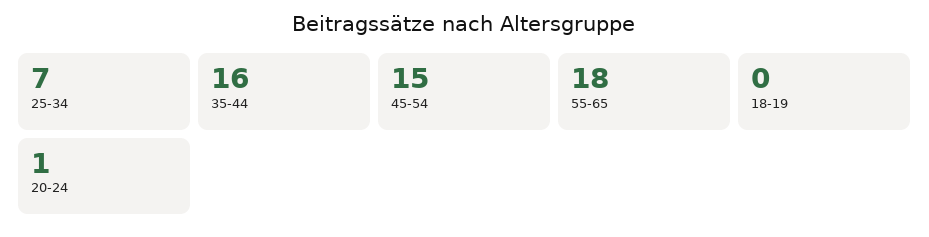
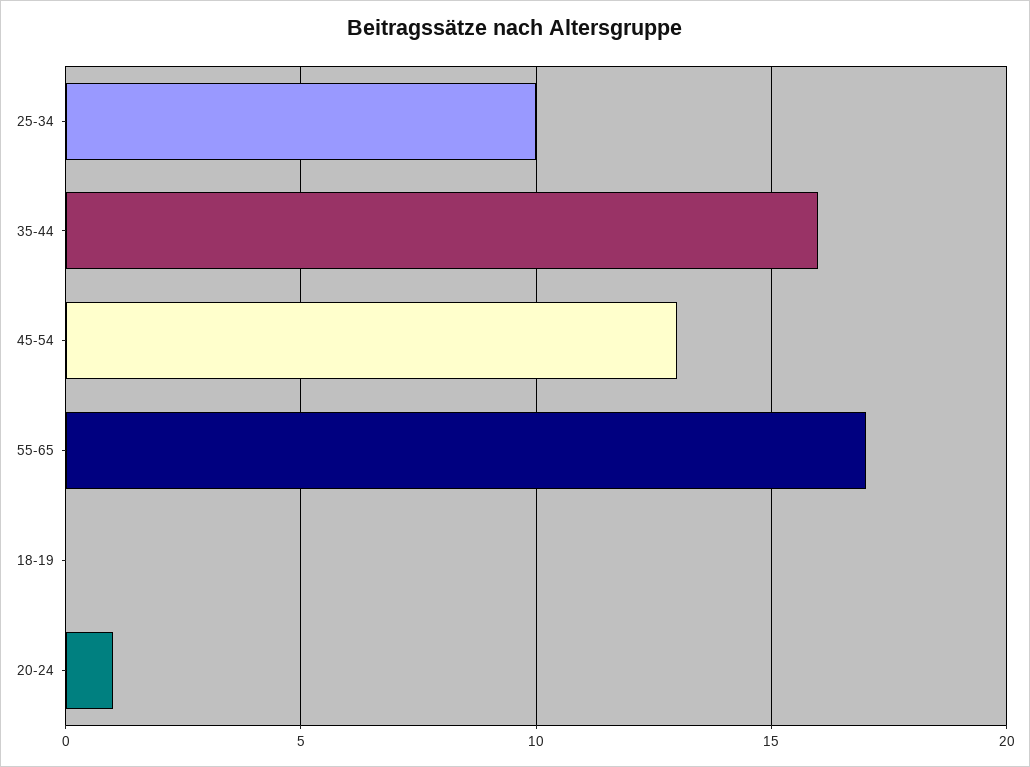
25-34: 7 -> 10
45-54: 15 -> 13
55-65: 18 -> 17

